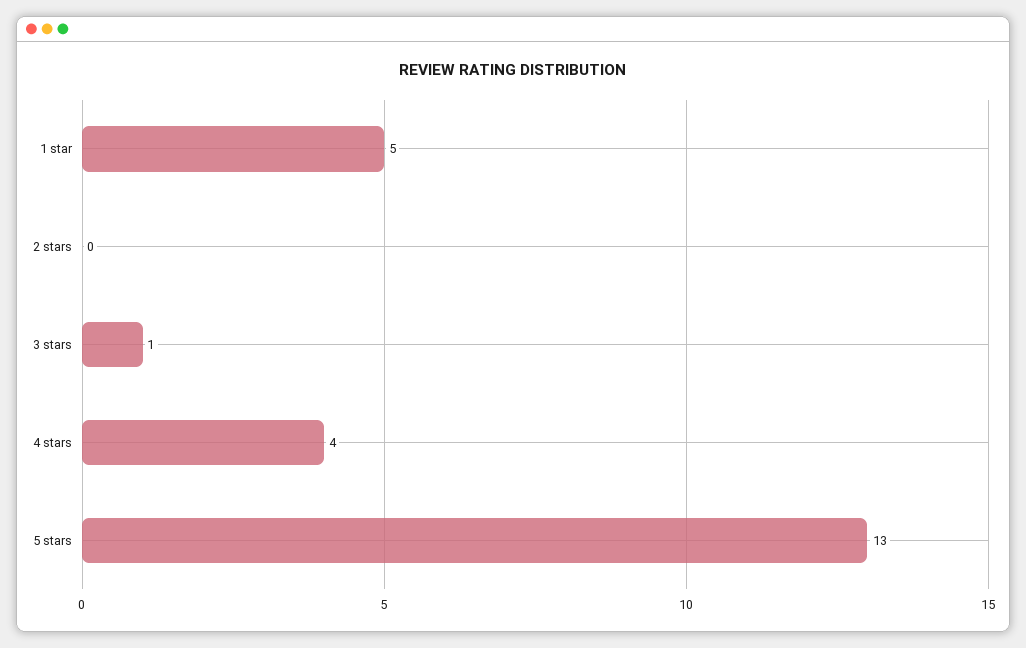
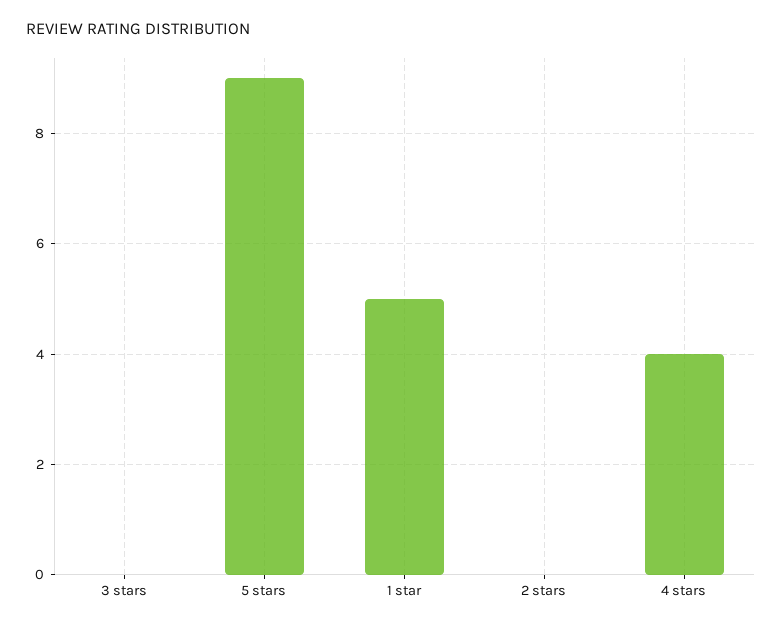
3 stars: 1 -> 0
5 stars: 13 -> 9

